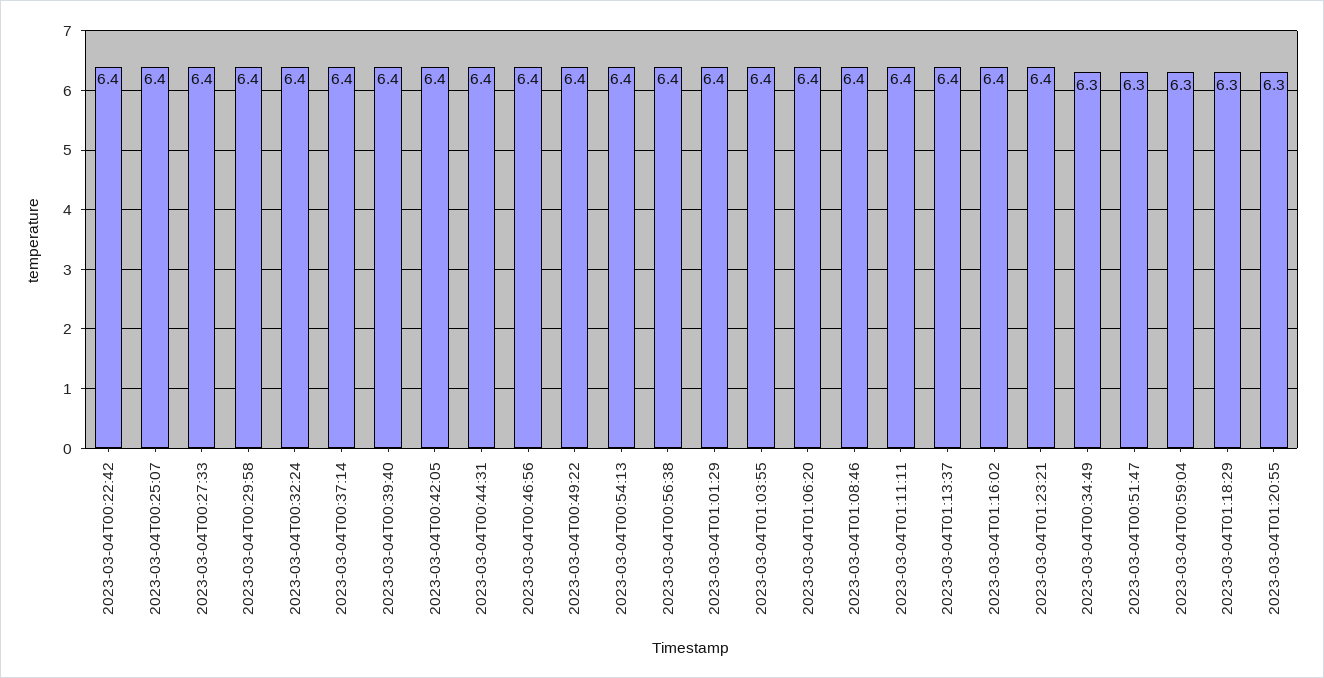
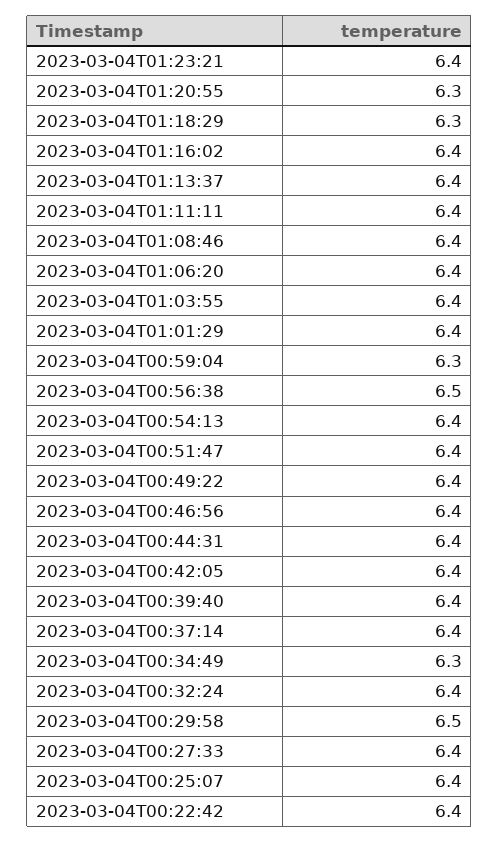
2023-03-04T00:29:58: 6.4 -> 6.5
2023-03-04T00:56:38: 6.4 -> 6.5
2023-03-04T00:51:47: 6.3 -> 6.4

